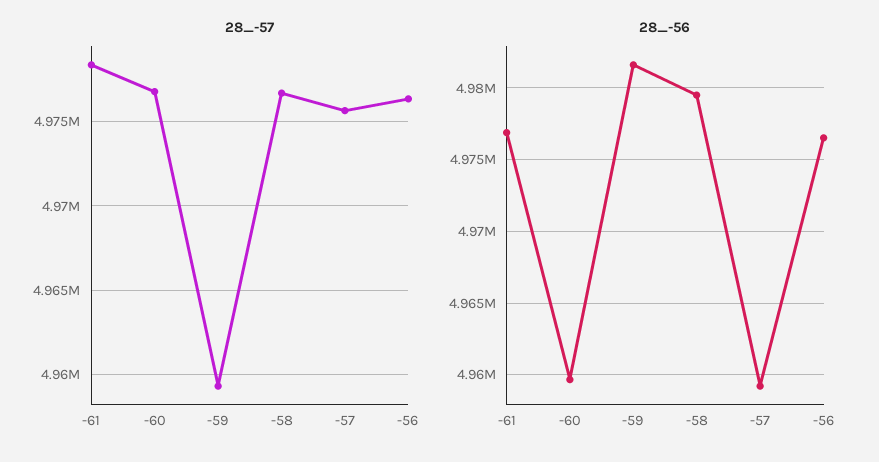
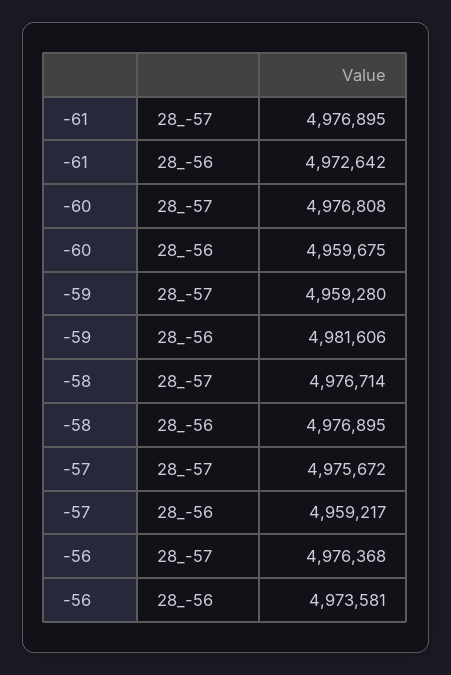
28_-57, -61: 4978500 -> 4976895
28_-56, -61: 4977000 -> 4972642
28_-56, -58: 4979500 -> 4976895
28_-56, -56: 4976500 -> 4973581

